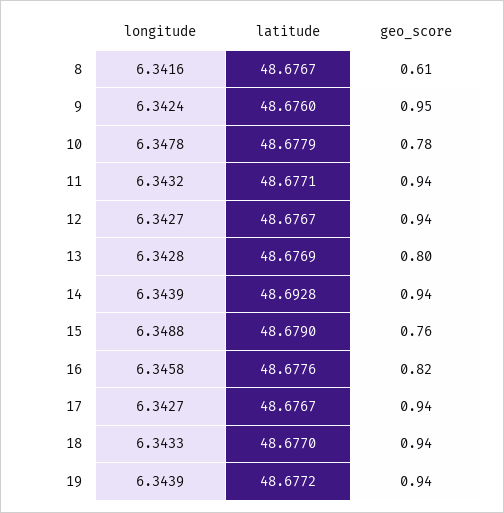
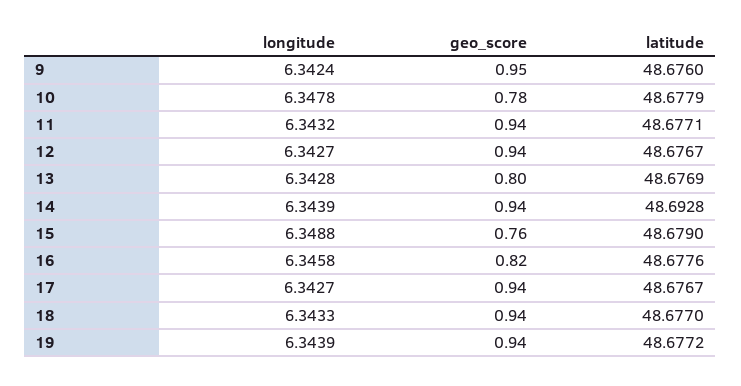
longitude, 8: 6.3416 -> none
latitude, 8: 48.6767 -> none
geo_score, 8: 0.61 -> none

